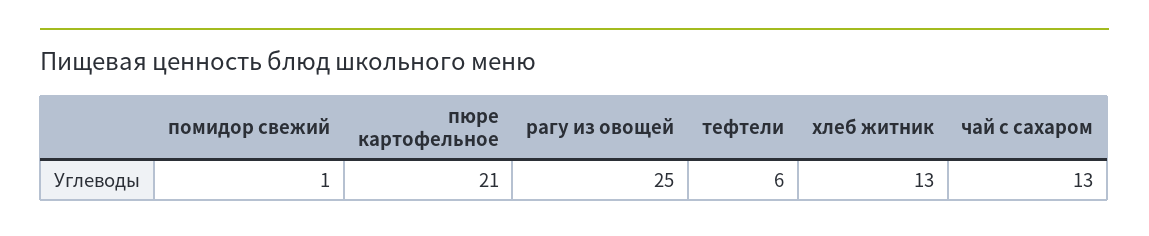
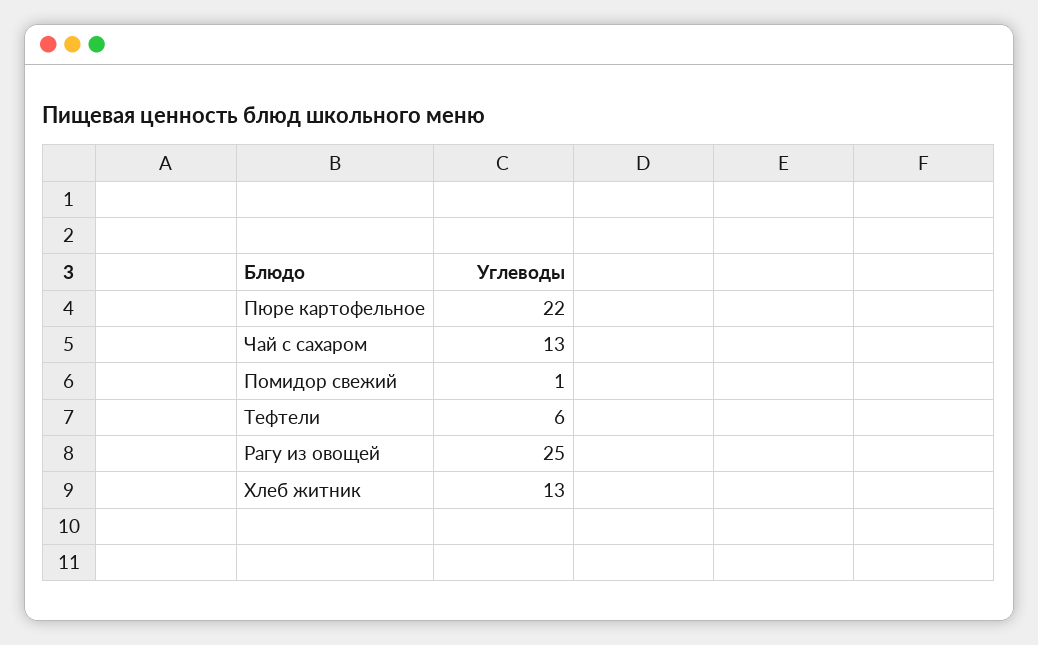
пюре картофельное: 21 -> 22

